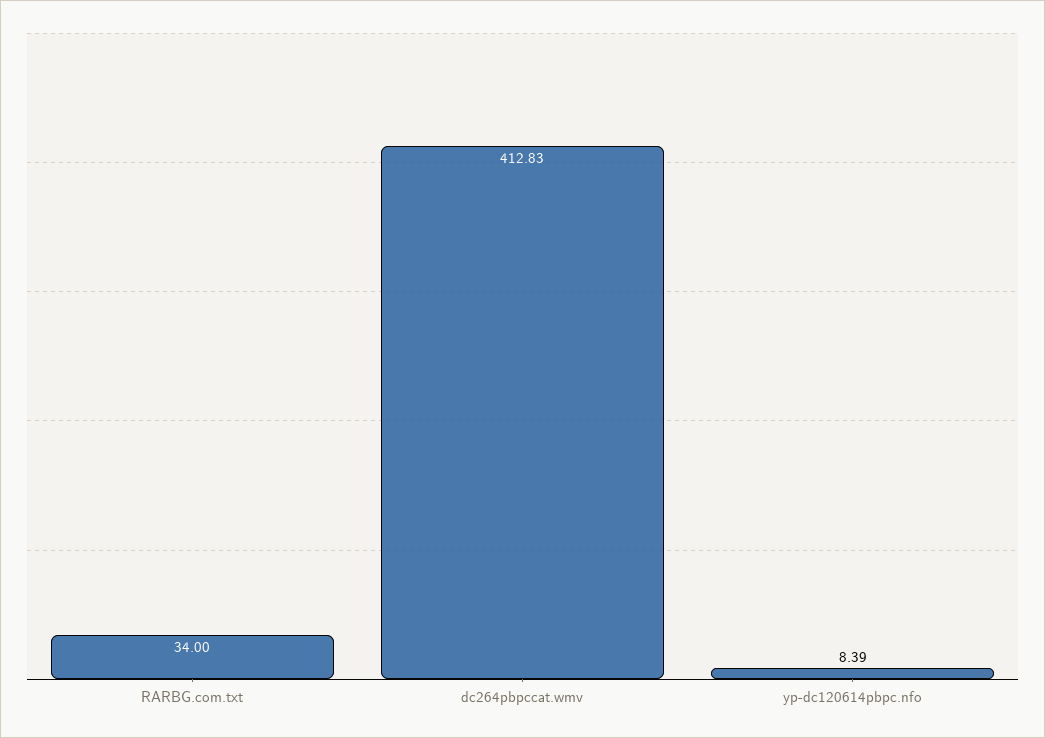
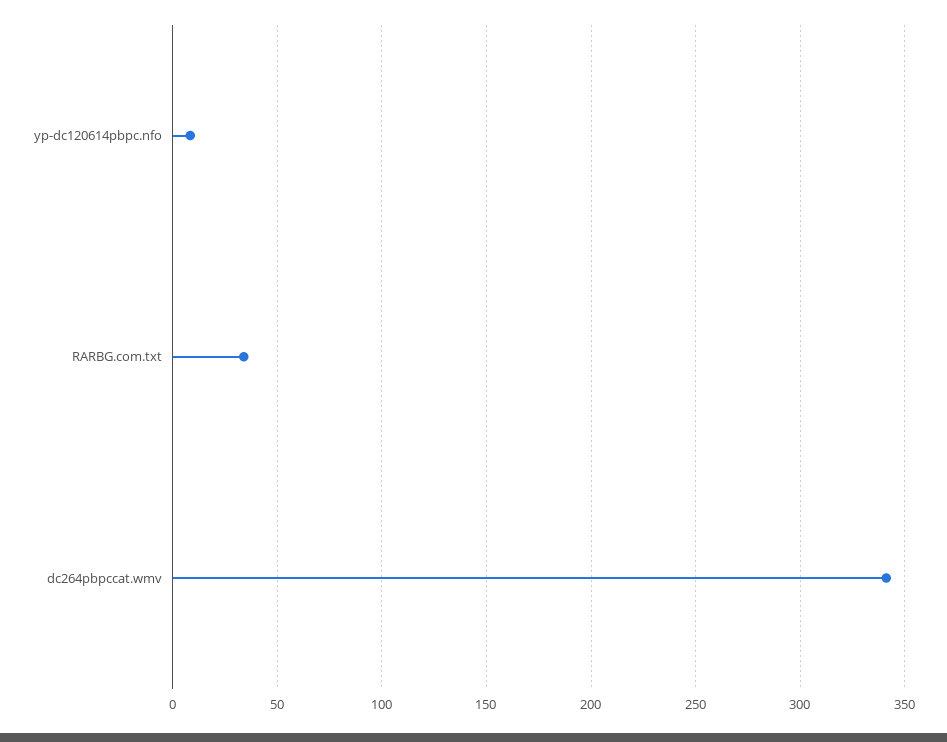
dc264pbpccat.wmv: 412.83 -> 340

